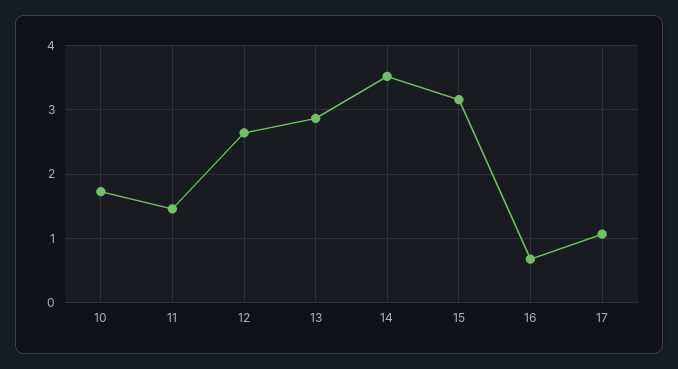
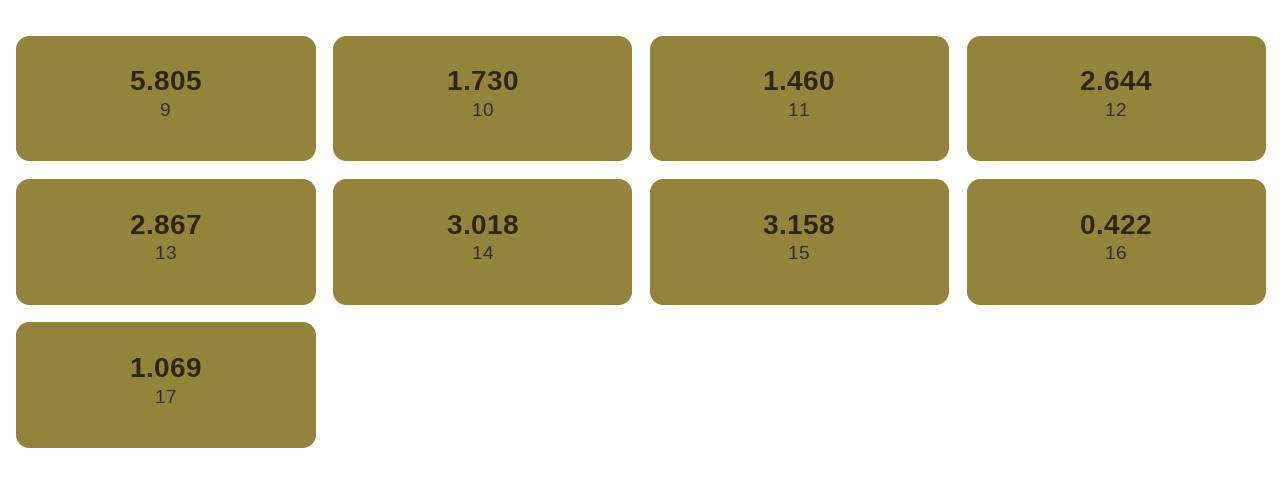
14: 3.5 -> 3.018
16: 0.7 -> 0.422
9: none -> 5.805

